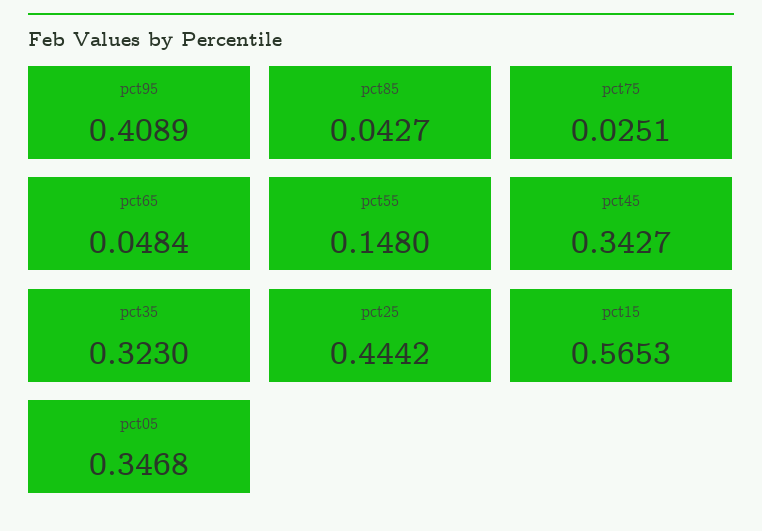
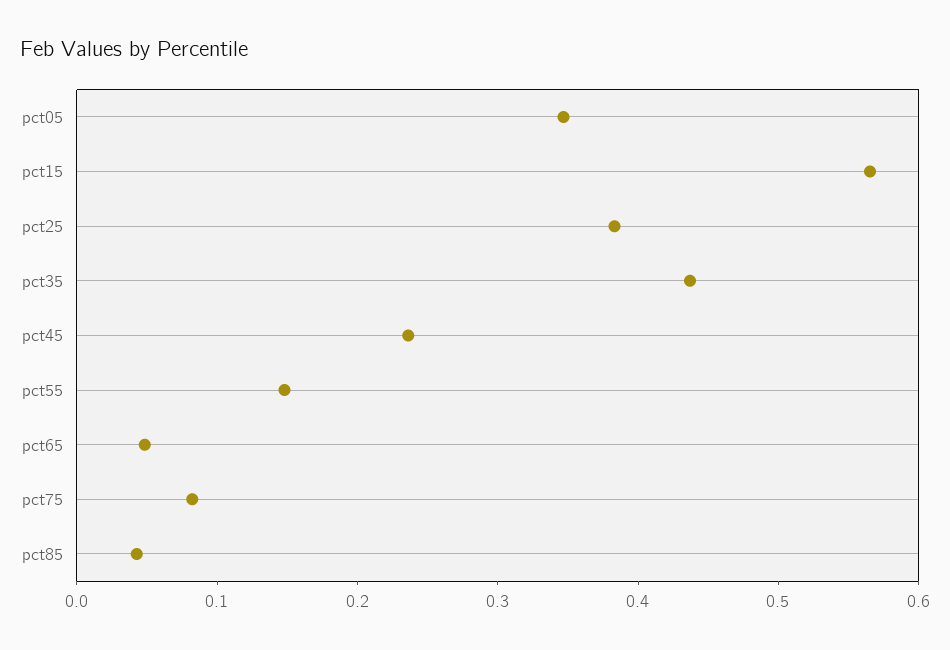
pct95: 0.4089 -> none
pct75: 0.0251 -> 0.08
pct45: 0.3427 -> 0.24
pct35: 0.323 -> 0.44
pct25: 0.4442 -> 0.38

